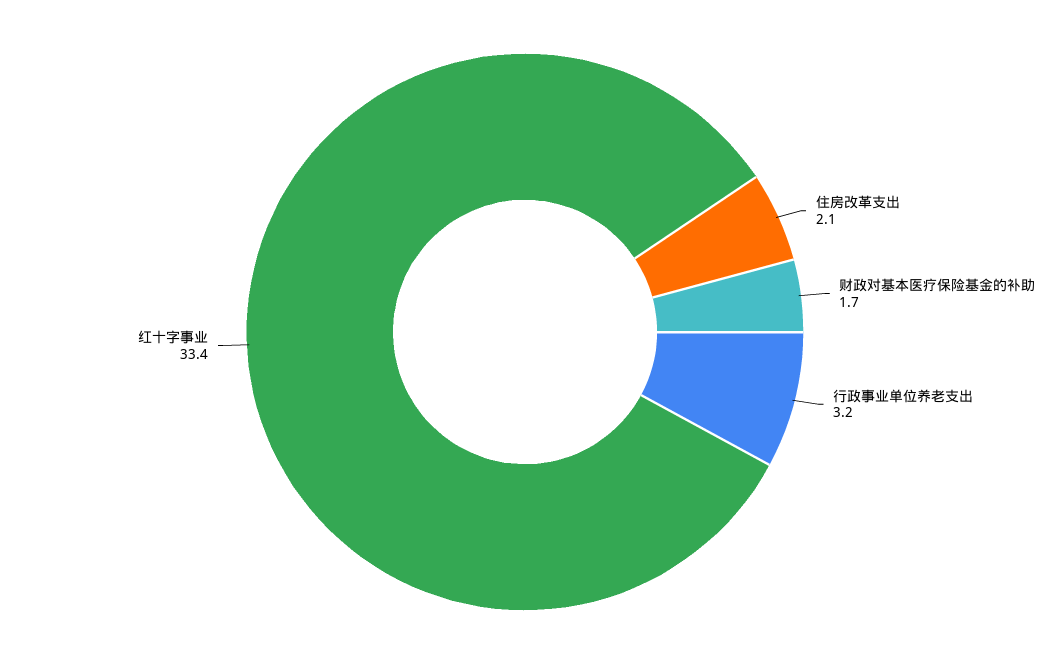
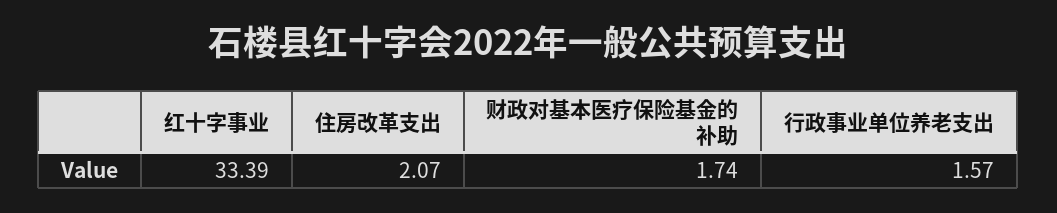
行政事业单位养老支出: 3.2 -> 1.57

